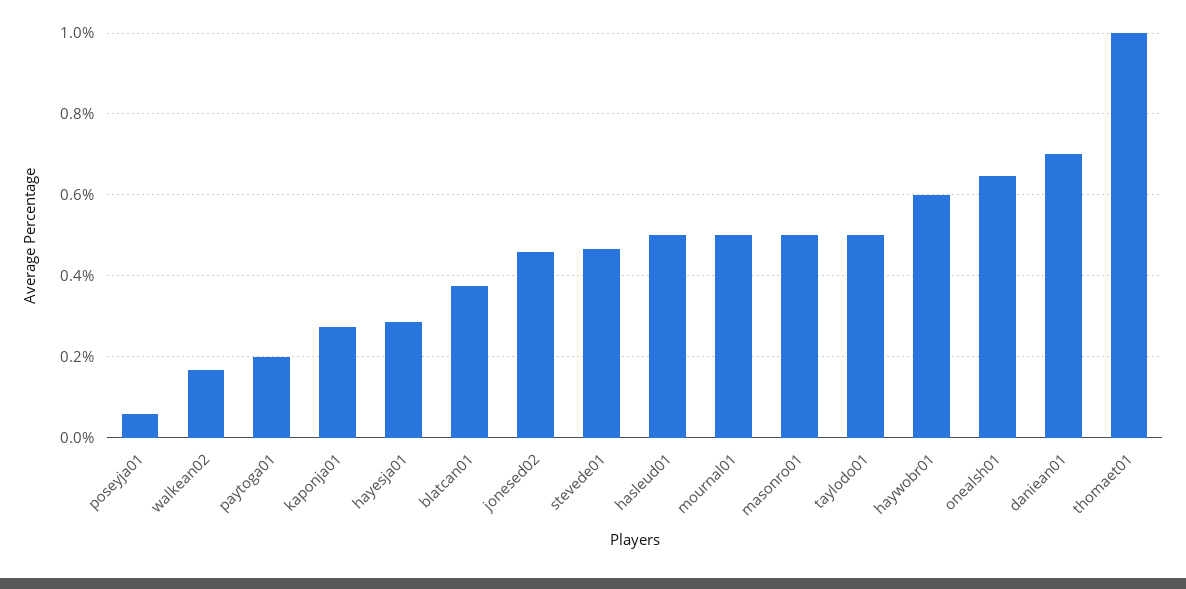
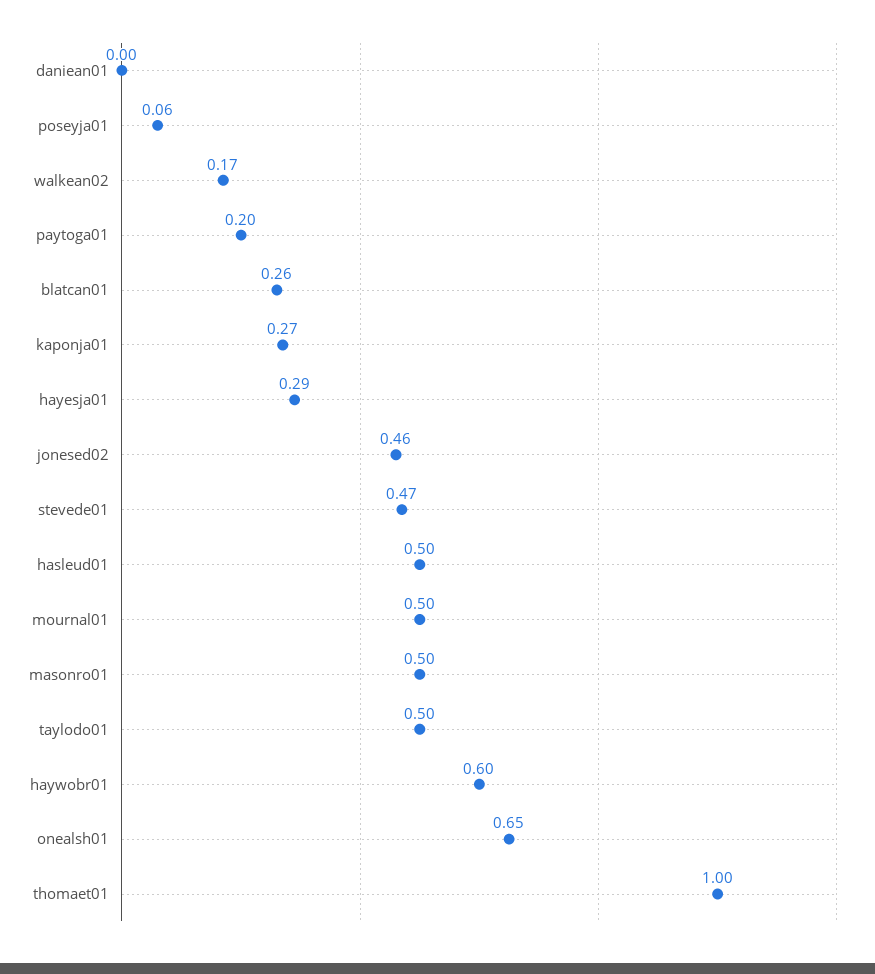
blatcan01: 0.38 -> 0.26
daniean01: 0.7 -> 0

